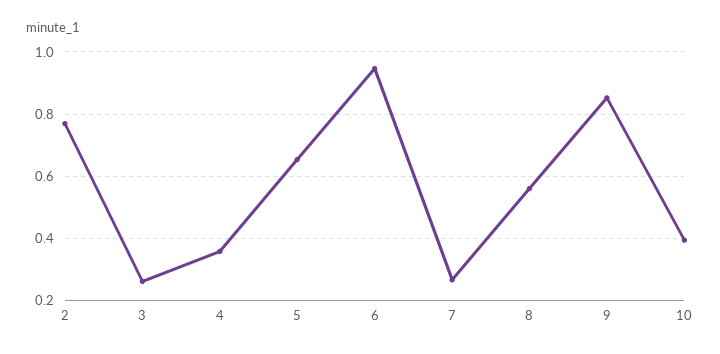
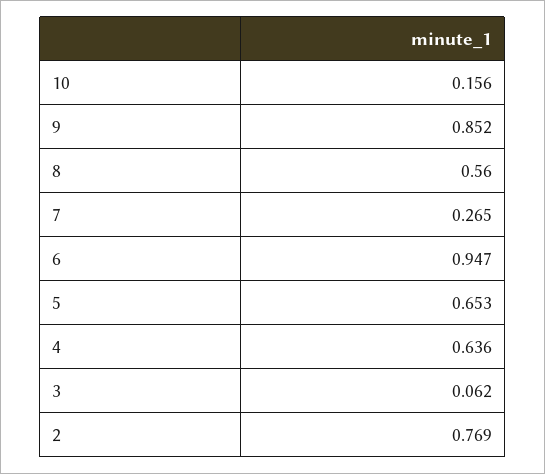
3: 0.26 -> 0.062
4: 0.36 -> 0.636
10: 0.4 -> 0.156

